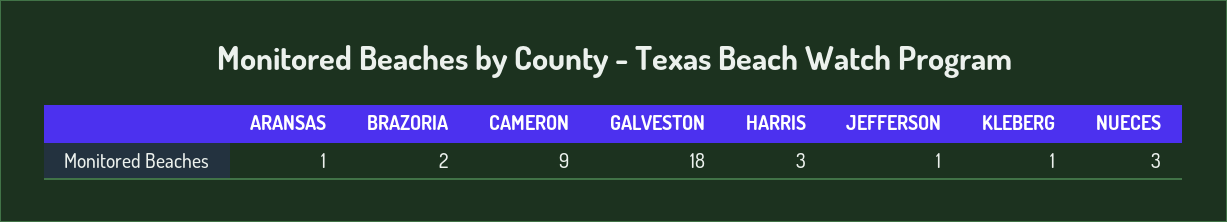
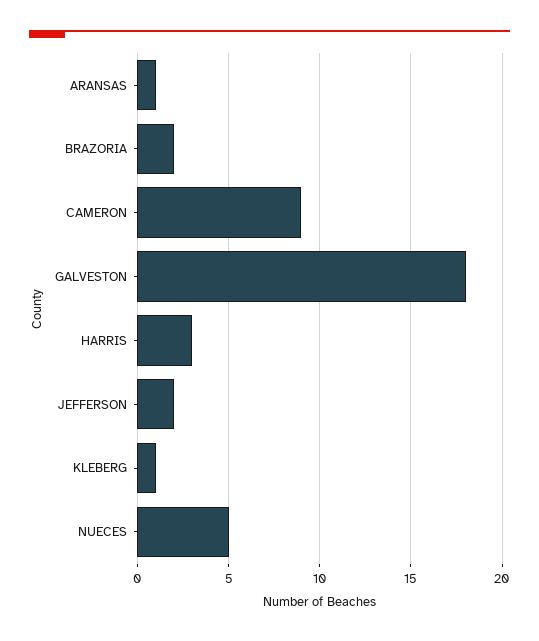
JEFFERSON: 1 -> 2
NUECES: 3 -> 5

